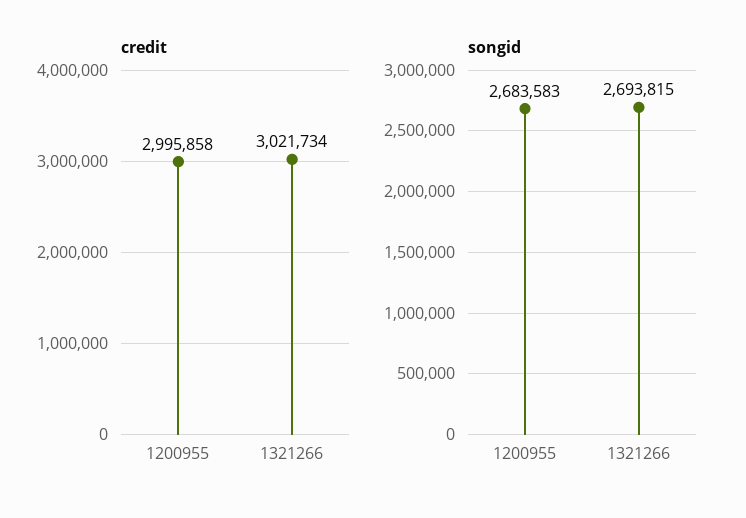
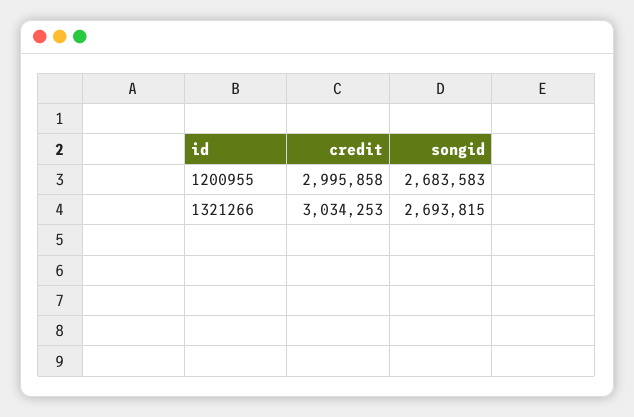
credit, 1321266: 3021734 -> 3034253

